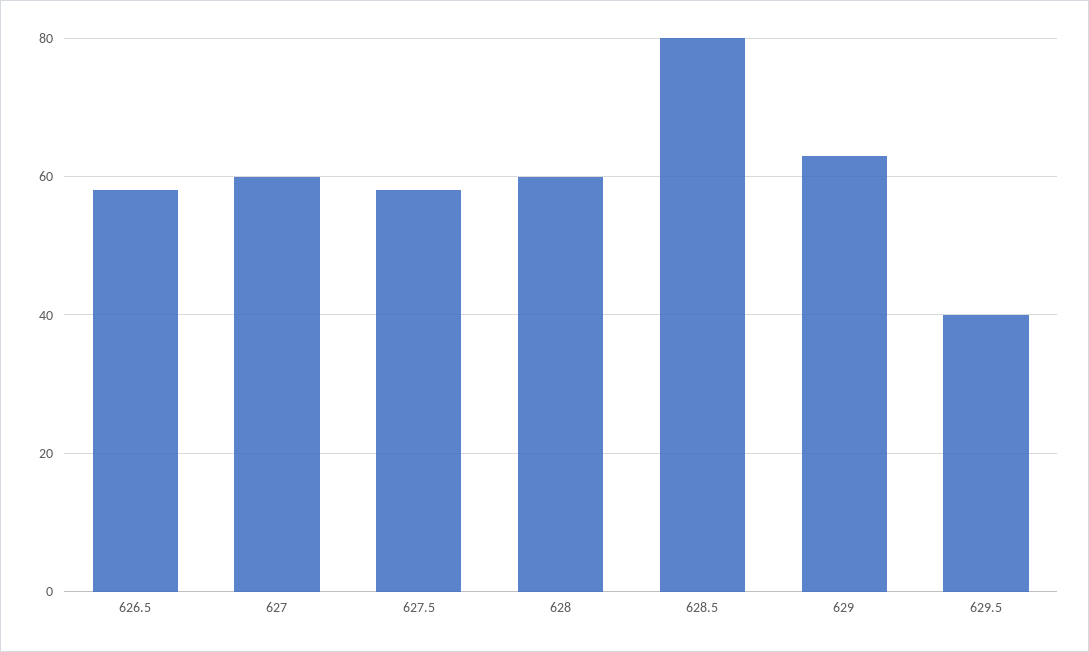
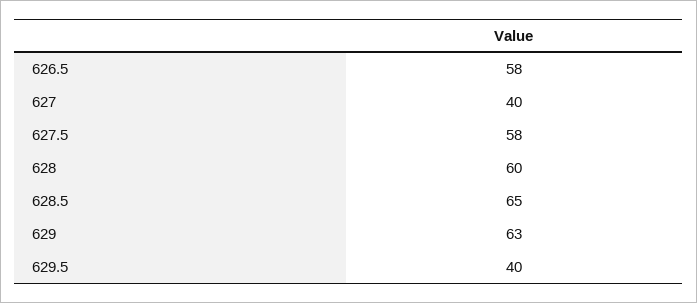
627: 60 -> 40
628.5: 80 -> 65

